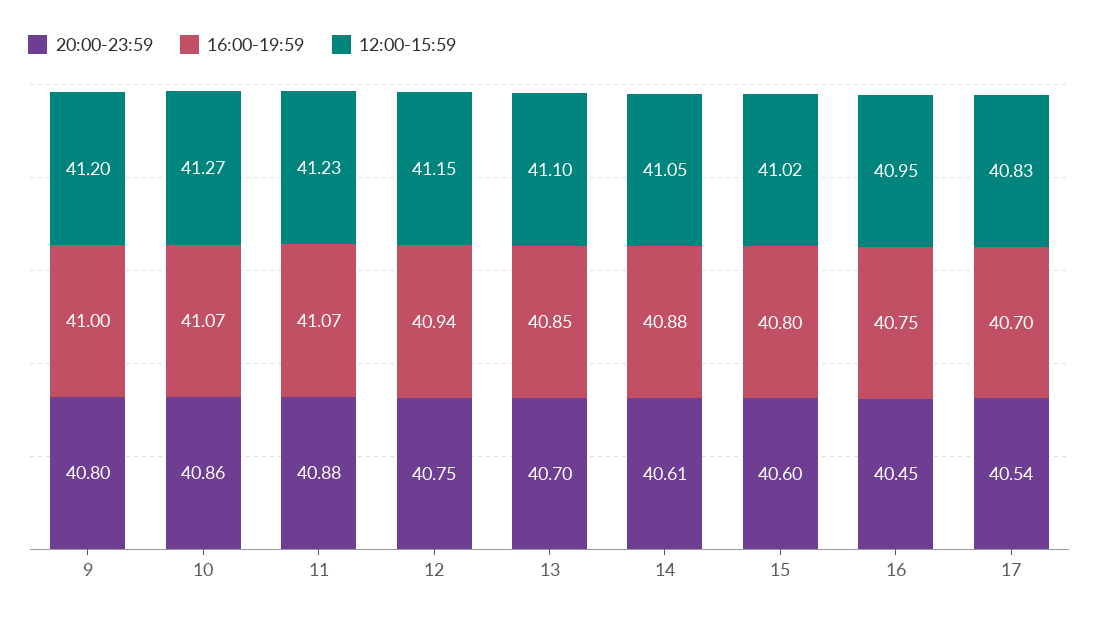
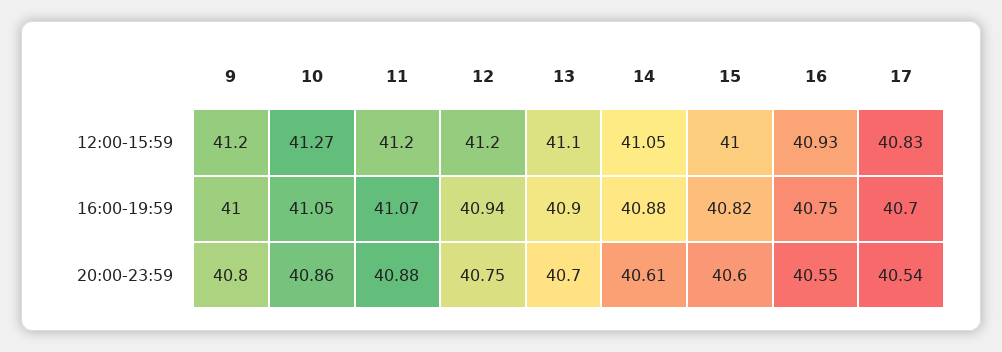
16:00-19:59, 10: 41.07 -> 41.05
12:00-15:59, 11: 41.23 -> 41.2
12:00-15:59, 12: 41.15 -> 41.2
16:00-19:59, 13: 40.85 -> 40.9
16:00-19:59, 15: 40.8 -> 40.82
12:00-15:59, 15: 41.02 -> 41
20:00-23:59, 16: 40.45 -> 40.55
12:00-15:59, 16: 40.95 -> 40.93

